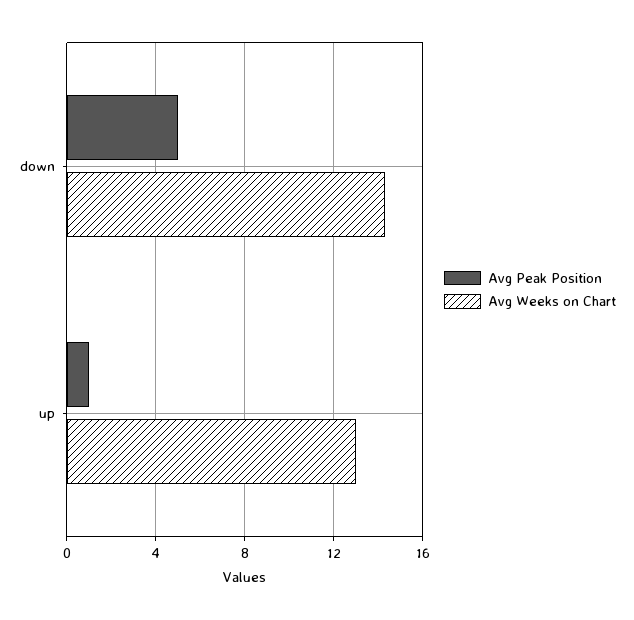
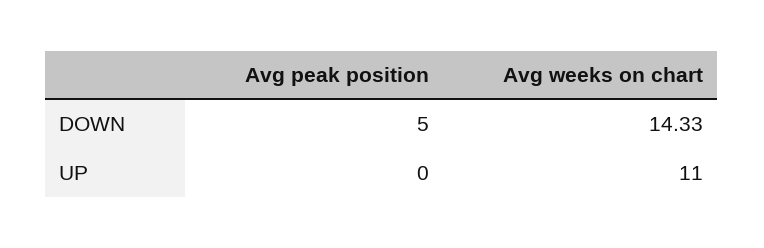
Avg Peak Position, up: 1 -> 0
Avg Weeks on Chart, up: 13 -> 11

